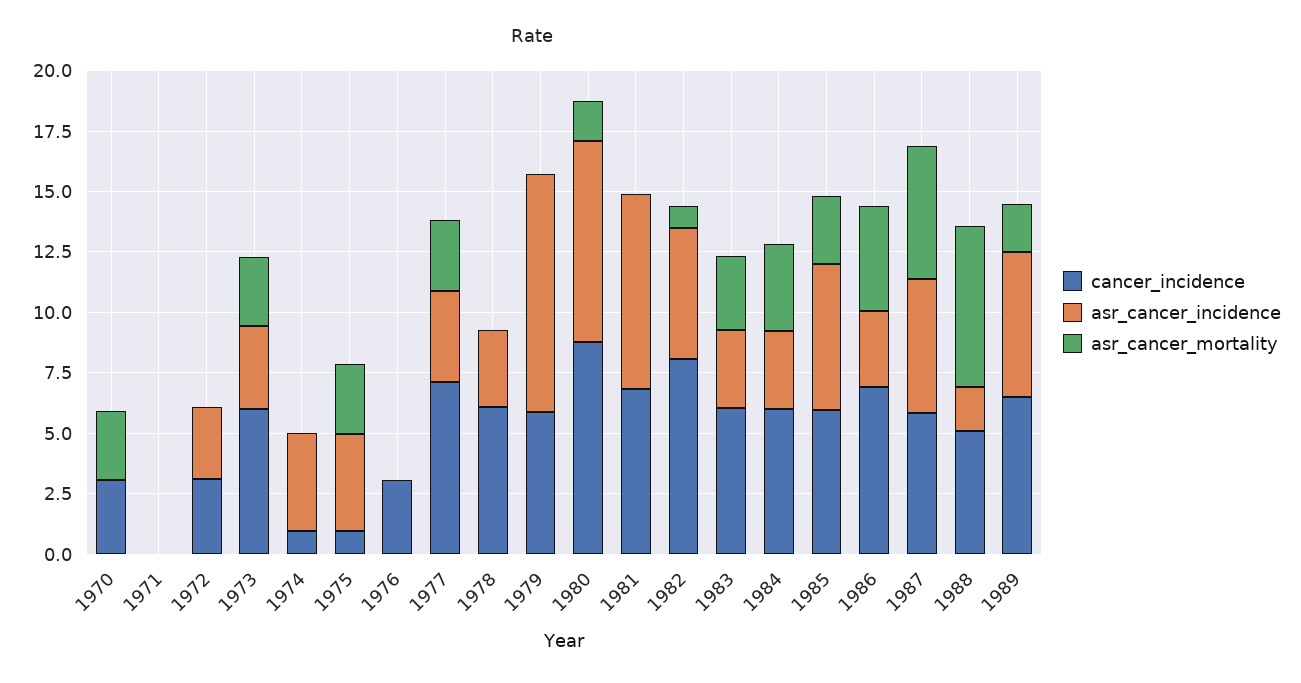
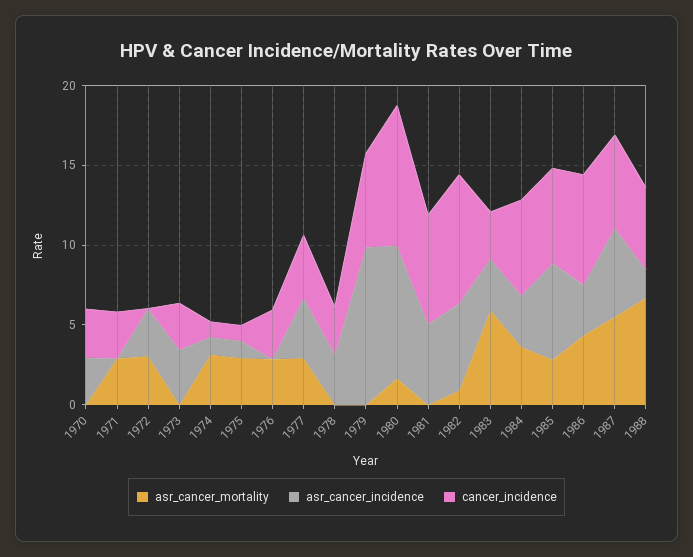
asr_cancer_incidence, 1970: 0 -> 3
asr_cancer_mortality, 1970: 3 -> 0
cancer_incidence, 1971: 0 -> 3
asr_cancer_mortality, 1971: 0 -> 3
cancer_incidence, 1972: 3 -> 0
asr_cancer_mortality, 1972: 0 -> 3
cancer_incidence, 1973: 6 -> 3
asr_cancer_mortality, 1973: 3 -> 0
asr_cancer_incidence, 1974: 4 -> 1
asr_cancer_mortality, 1974: 0 -> 3
asr_cancer_incidence, 1975: 4 -> 1
asr_cancer_mortality, 1976: 0 -> 3
cancer_incidence, 1977: 7 -> 4
cancer_incidence, 1978: 6 -> 3
asr_cancer_incidence, 1981: 8 -> 5
cancer_incidence, 1983: 6 -> 3
asr_cancer_mortality, 1983: 3 -> 6
cancer_incidence, 1989: 6.5 -> none
asr_cancer_incidence, 1989: 6 -> none
asr_cancer_mortality, 1989: 2 -> none

